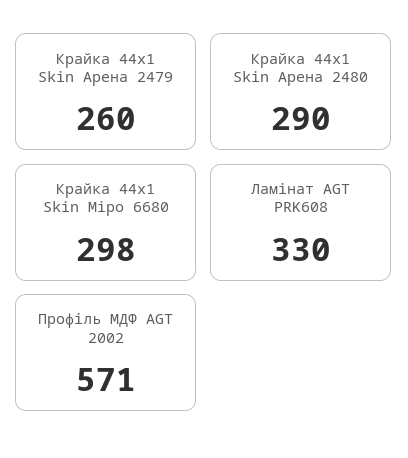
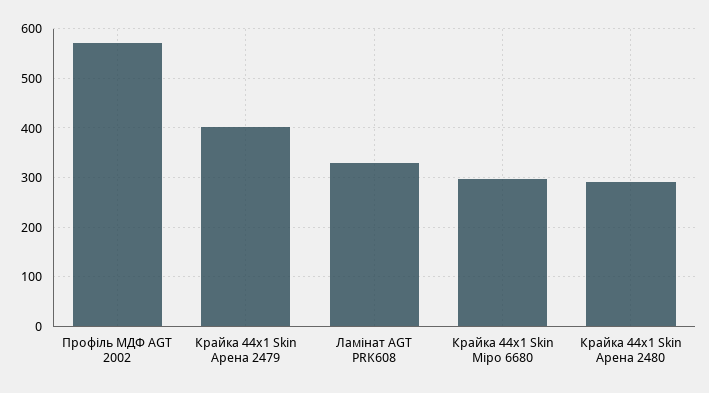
Крайка 44x1 Skin Арена 2479: 260 -> 400

